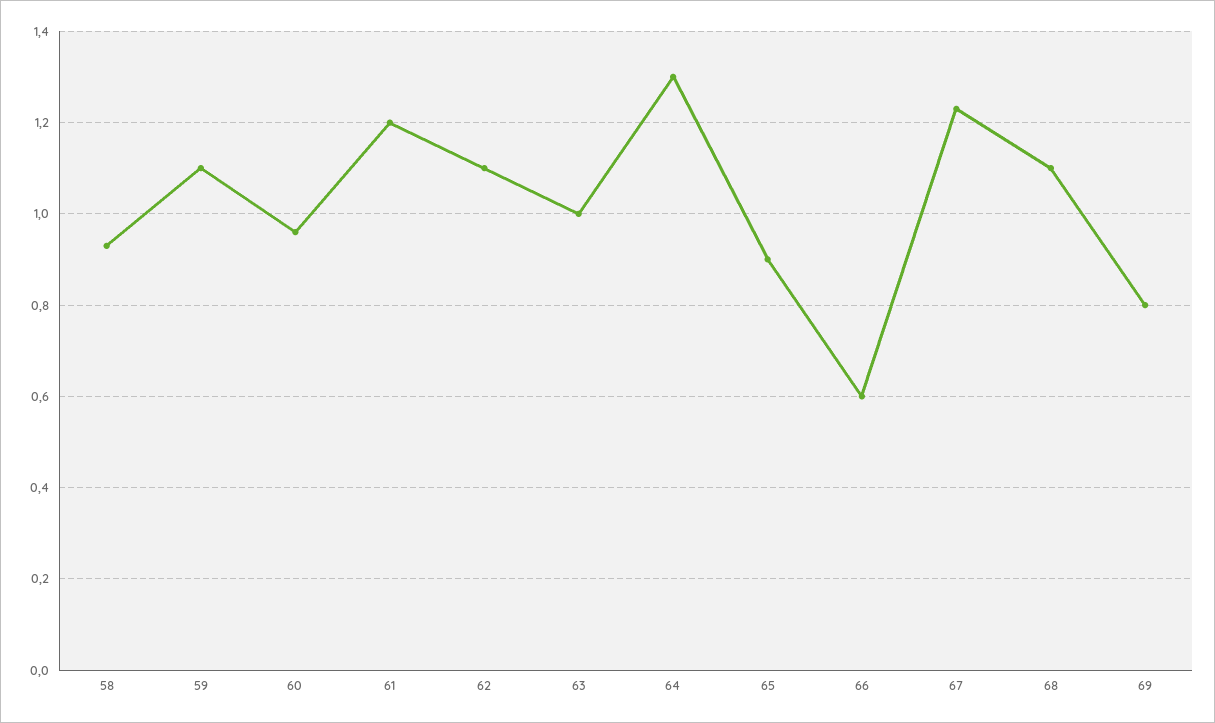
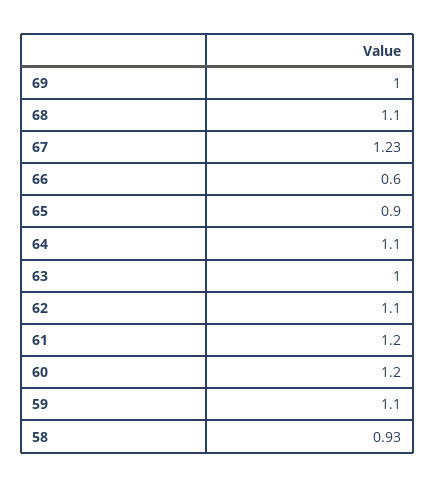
60: 0.95 -> 1.2
64: 1.3 -> 1.1
69: 0.8 -> 1

